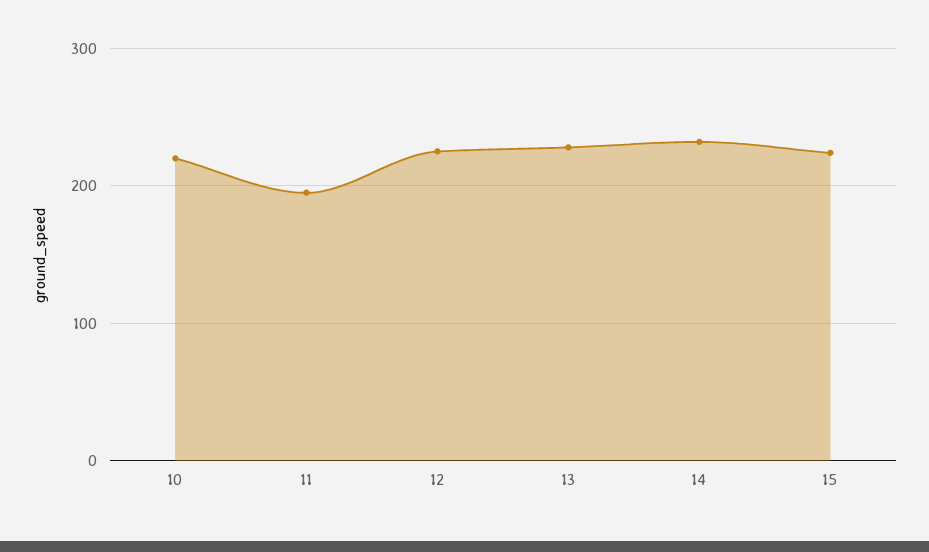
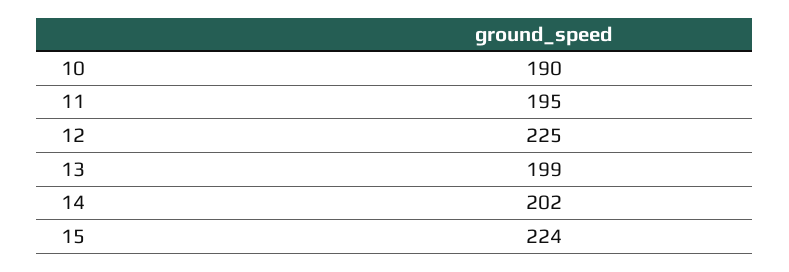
10: 220 -> 190
13: 230 -> 199
14: 230 -> 202

